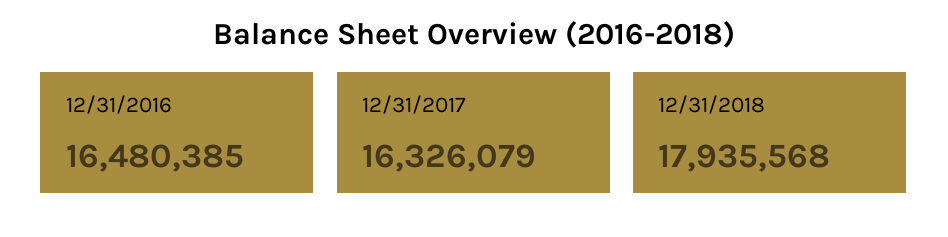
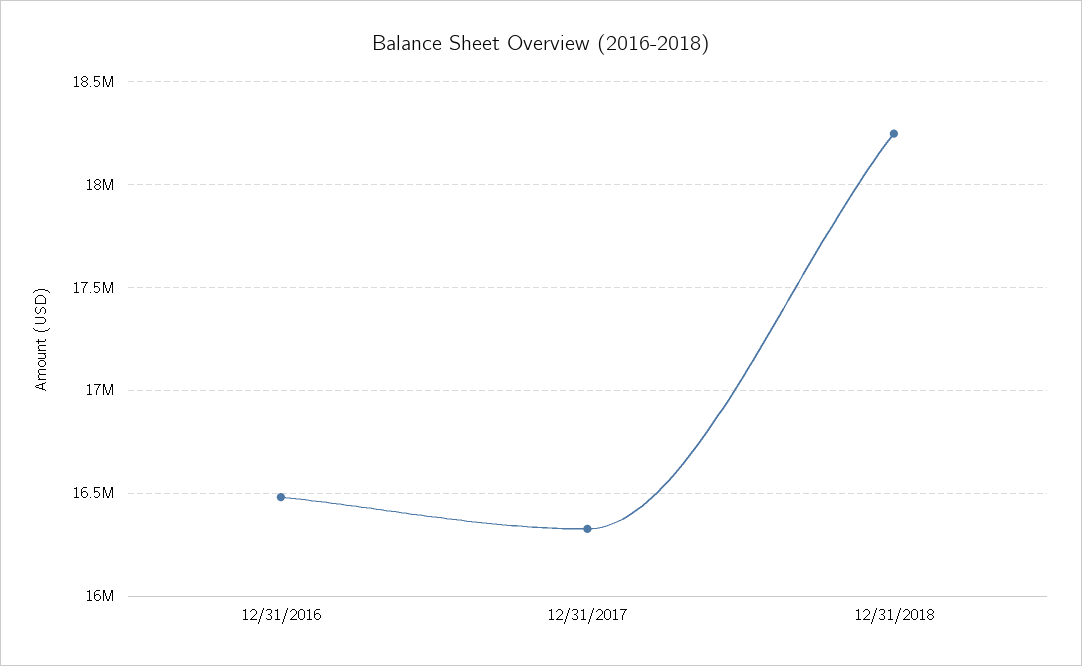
12/31/2018: 17935568 -> 18250000

